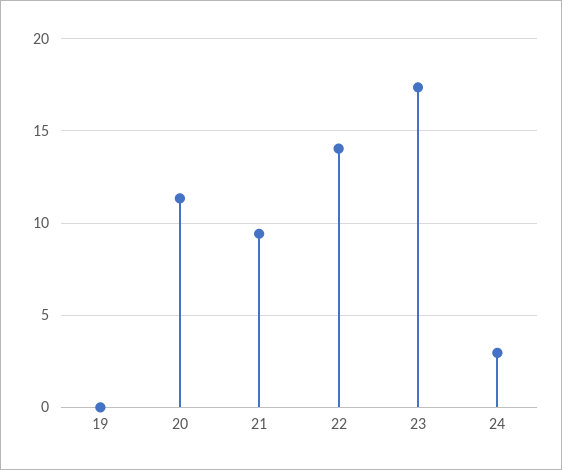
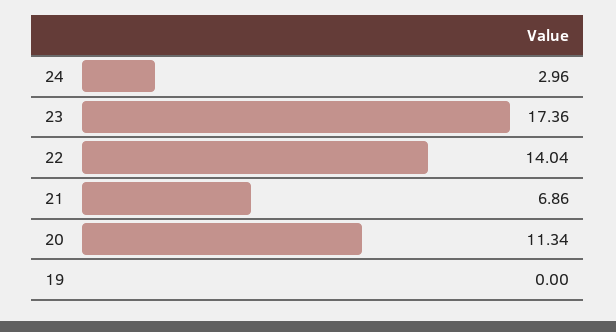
21: 9.5 -> 6.86

